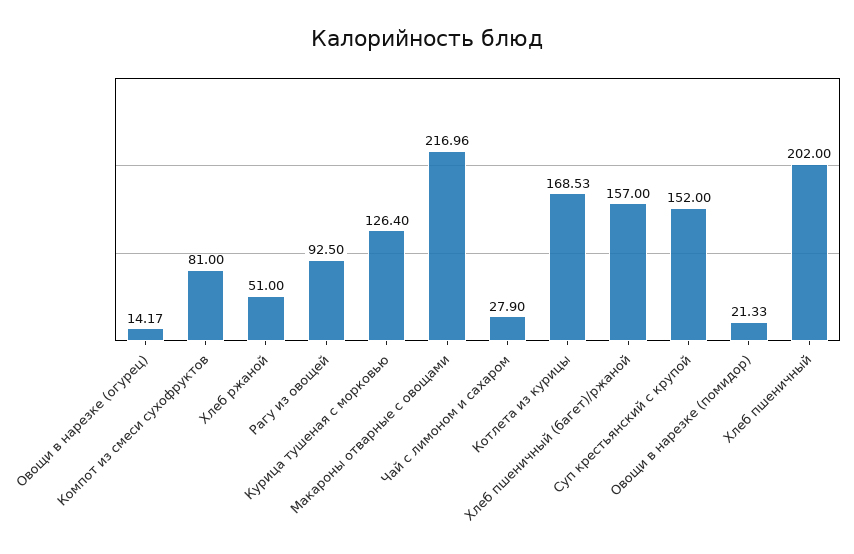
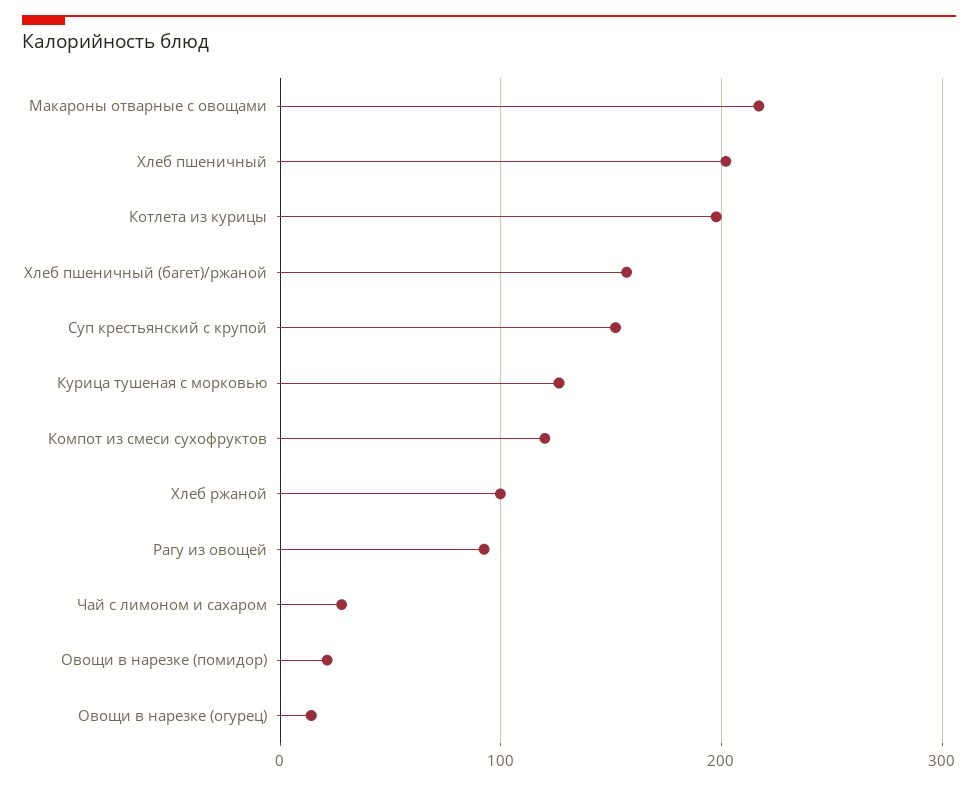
Компот из смеси сухофруктов: 81 -> 120
Хлеб ржаной: 51 -> 100
Котлета из курицы: 168.53 -> 200

